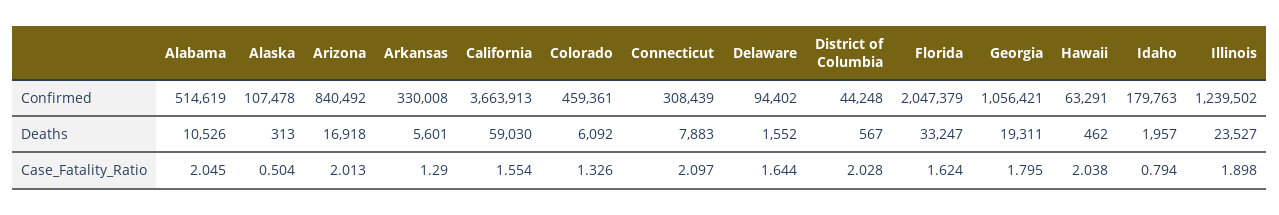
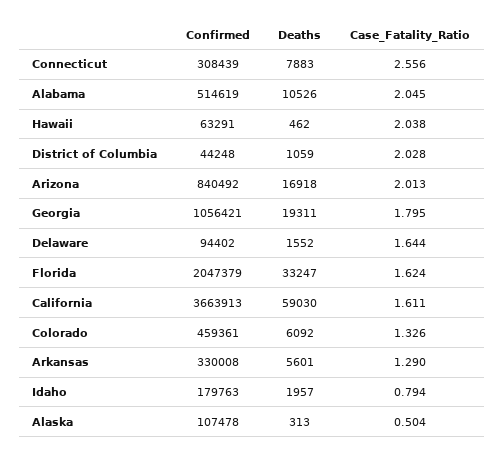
Illinois, Confirmed: 1239502 -> none
District of Columbia, Deaths: 567 -> 1059
Illinois, Deaths: 23527 -> none
California, Case_Fatality_Ratio: 1.554 -> 1.611
Connecticut, Case_Fatality_Ratio: 2.097 -> 2.556
Illinois, Case_Fatality_Ratio: 1.898 -> none

